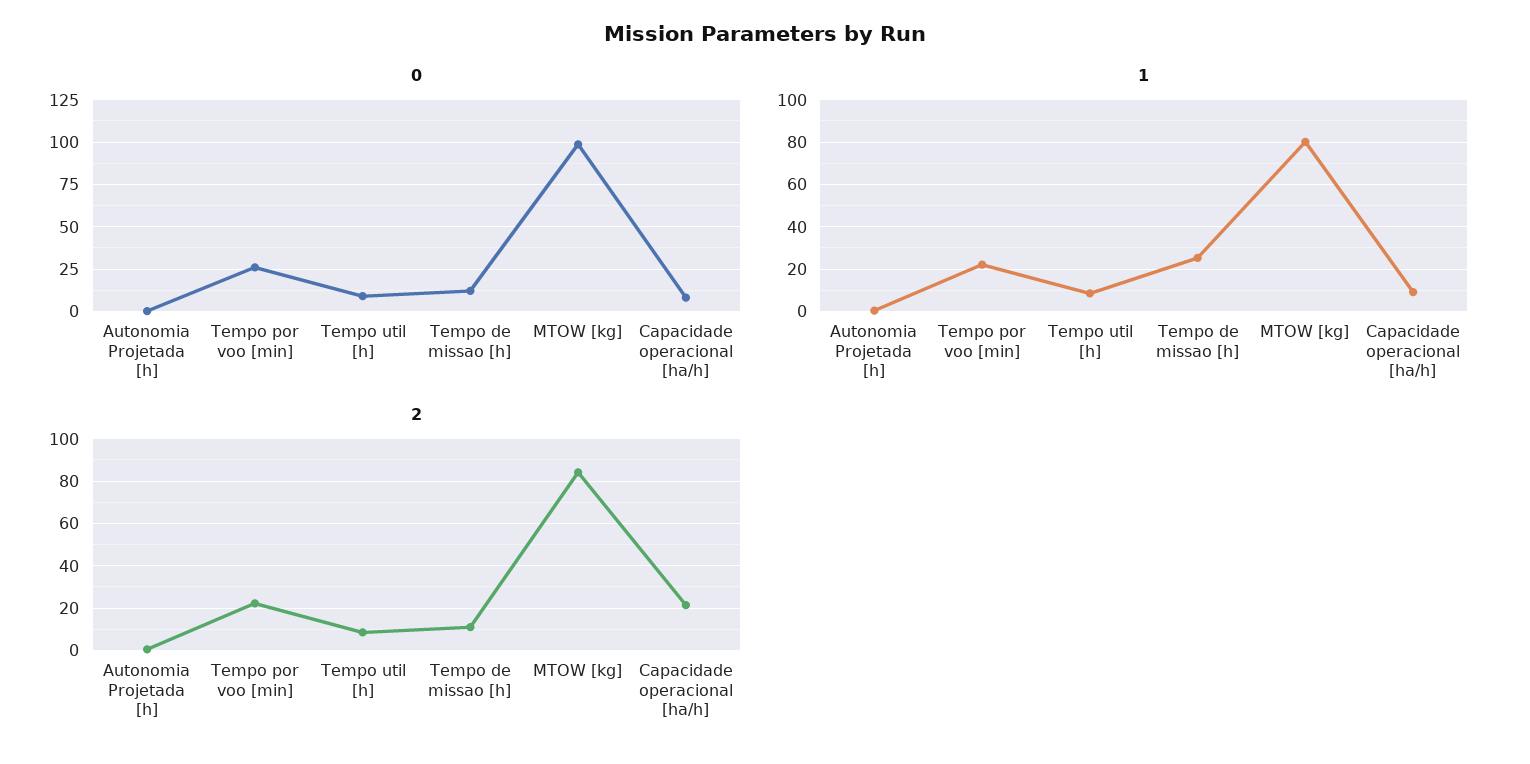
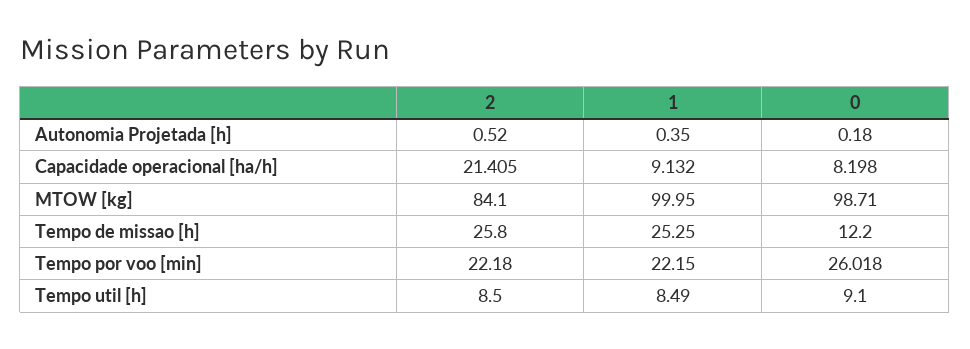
1, MTOW [kg]: 80 -> 99.95
2, Tempo de missao [h]: 10 -> 25.8

